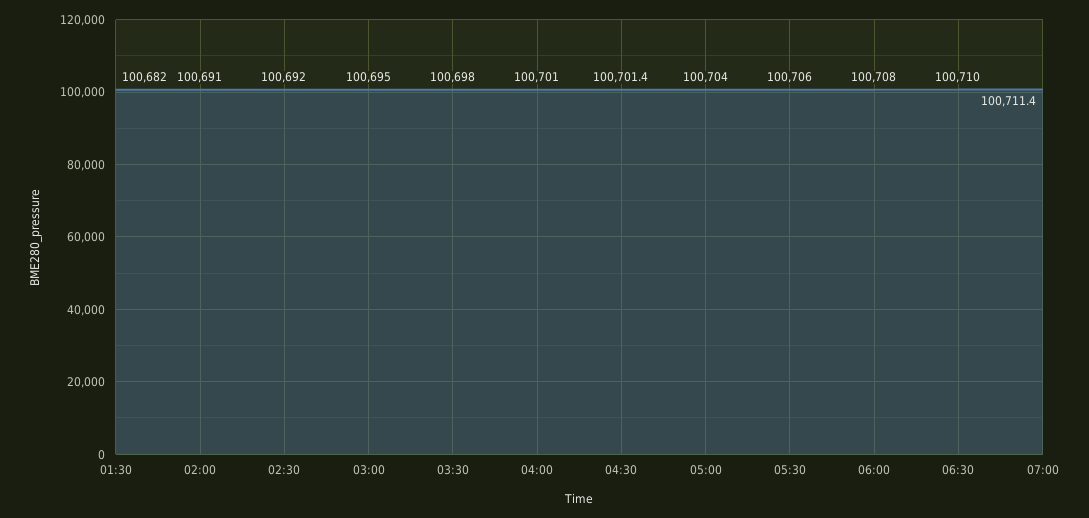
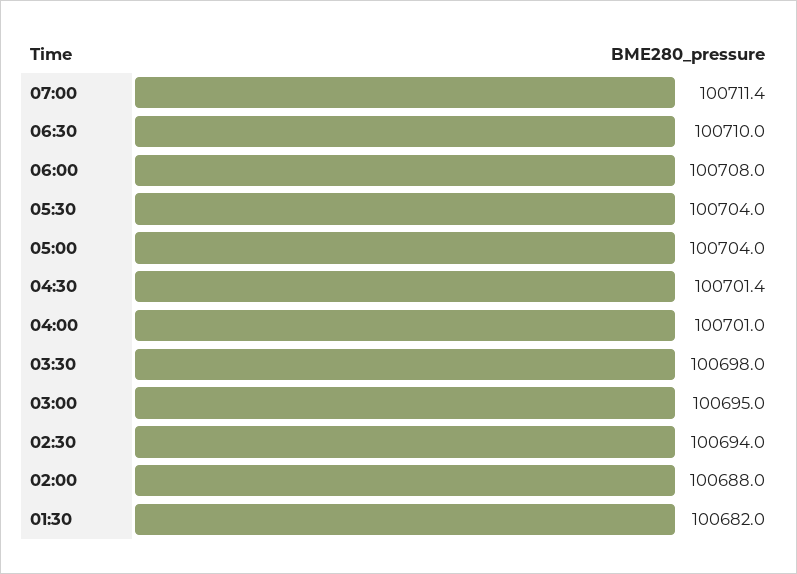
02:00: 100691 -> 100688
02:30: 100692 -> 100694
05:30: 100706 -> 100704

